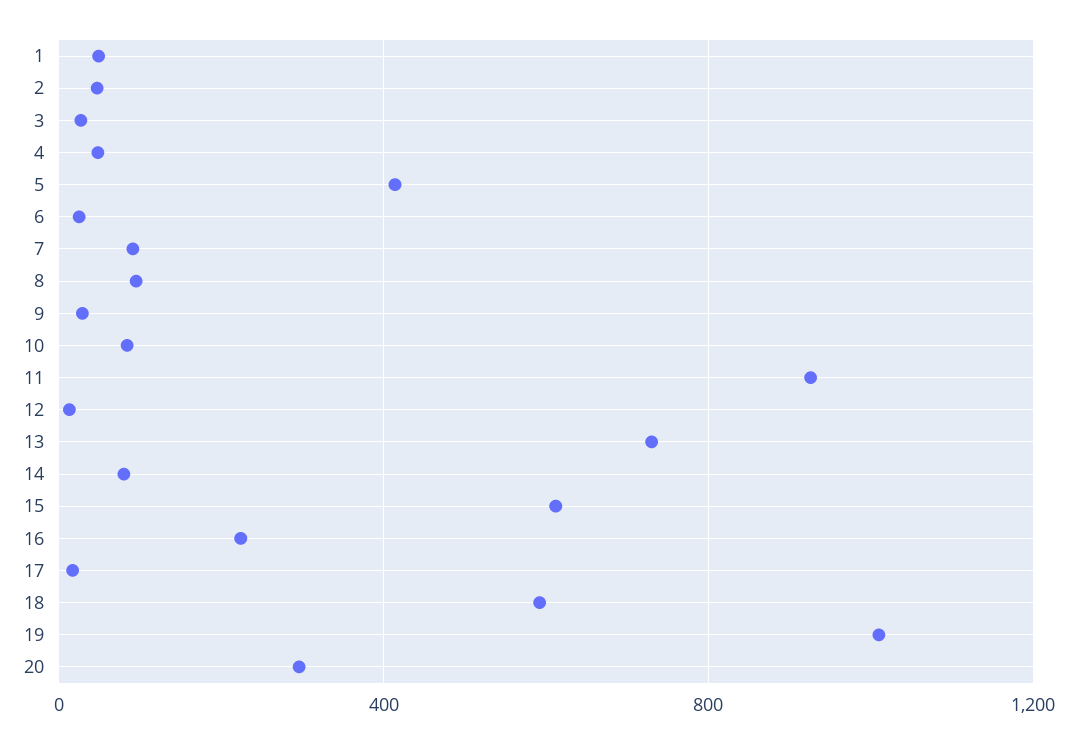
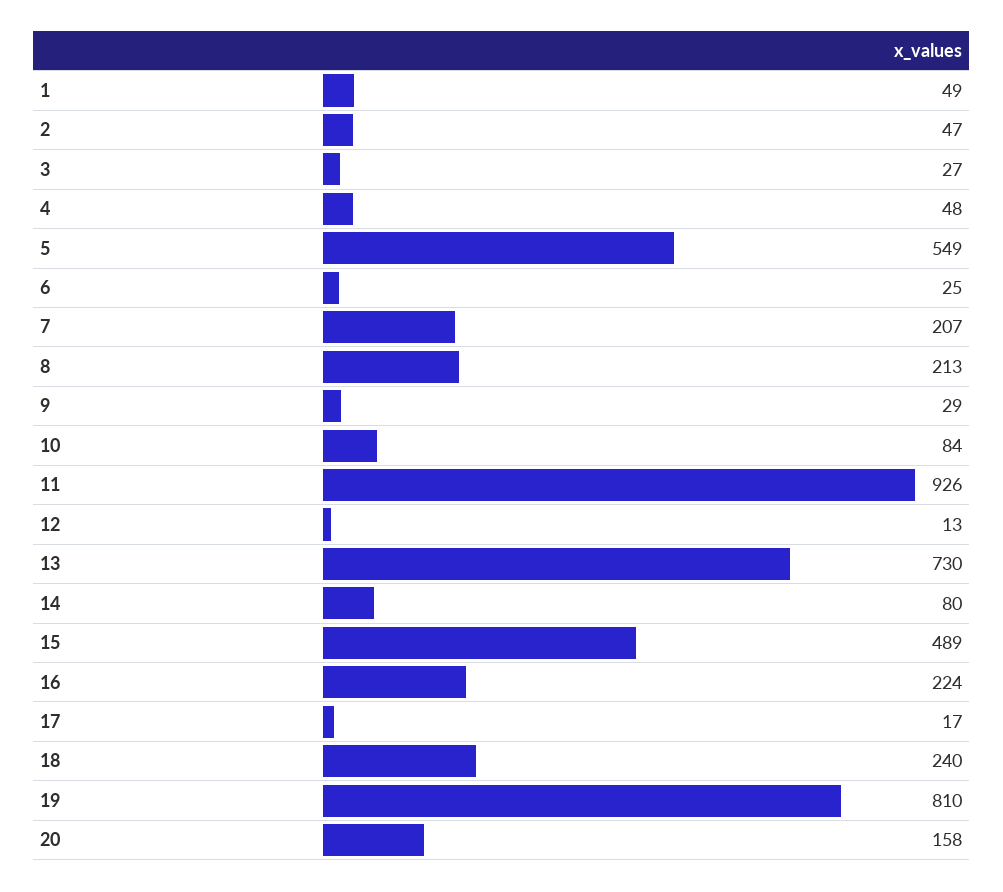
5: 400 -> 549
7: 100 -> 207
8: 100 -> 213
15: 600 -> 489
18: 600 -> 240
19: 1000 -> 810
20: 300 -> 158

